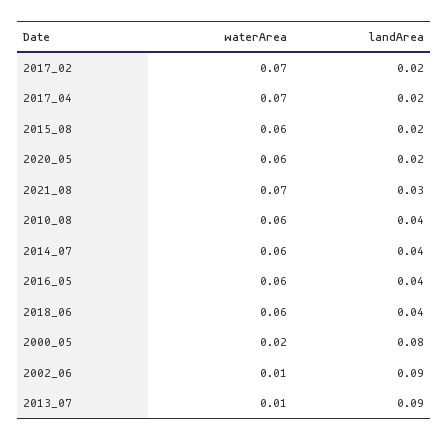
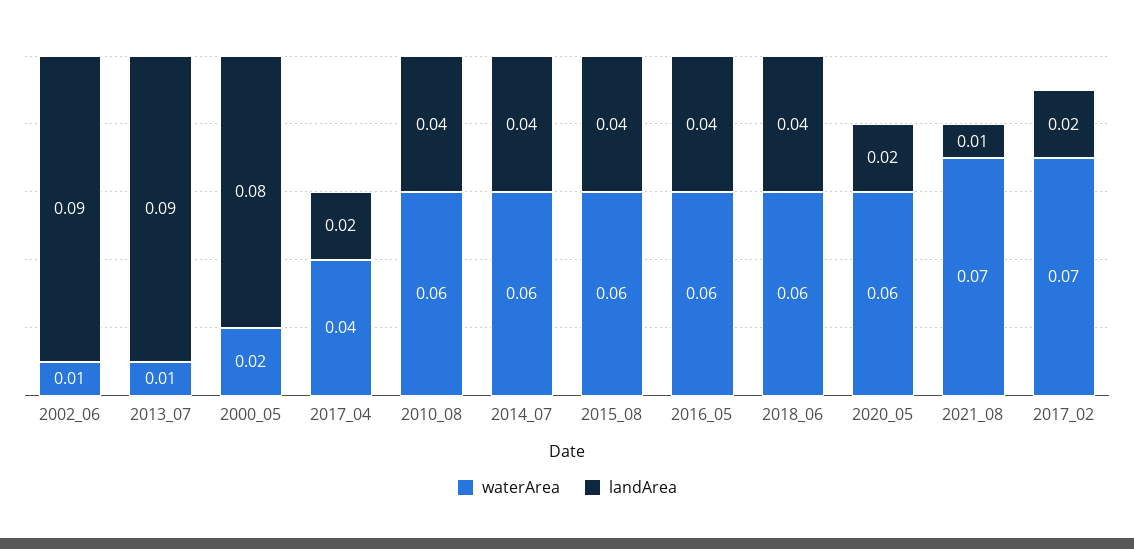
waterArea, 2017_04: 0.07 -> 0.04
landArea, 2015_08: 0.02 -> 0.04
landArea, 2021_08: 0.03 -> 0.01

